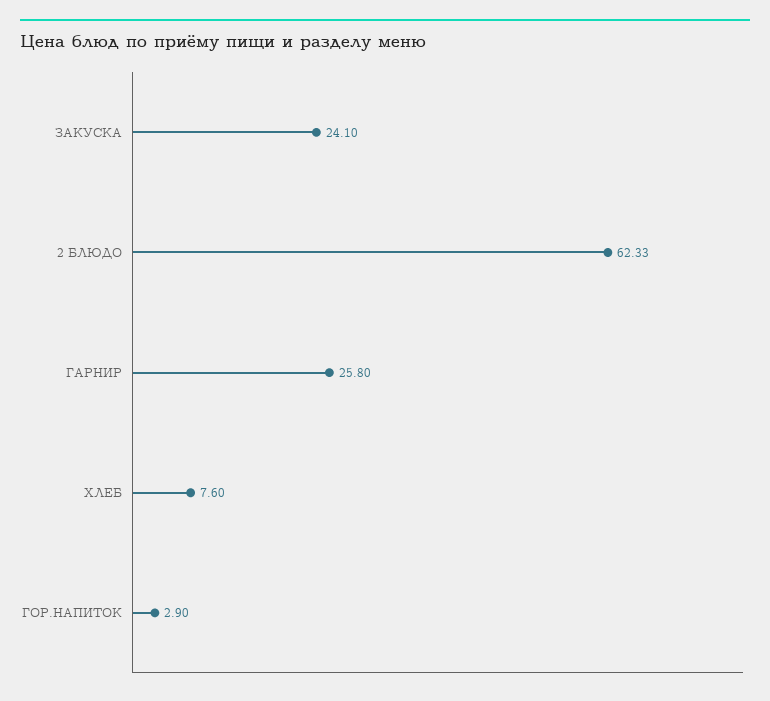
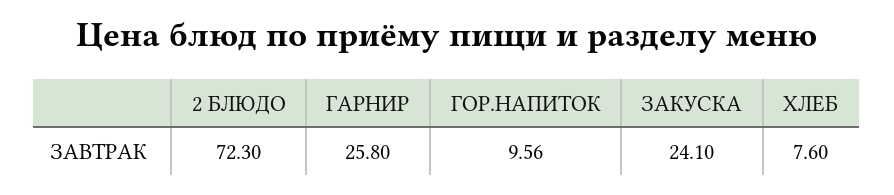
2 БЛЮДО: 62.33 -> 72.3
ГОР.НАПИТОК: 2.9 -> 9.56

